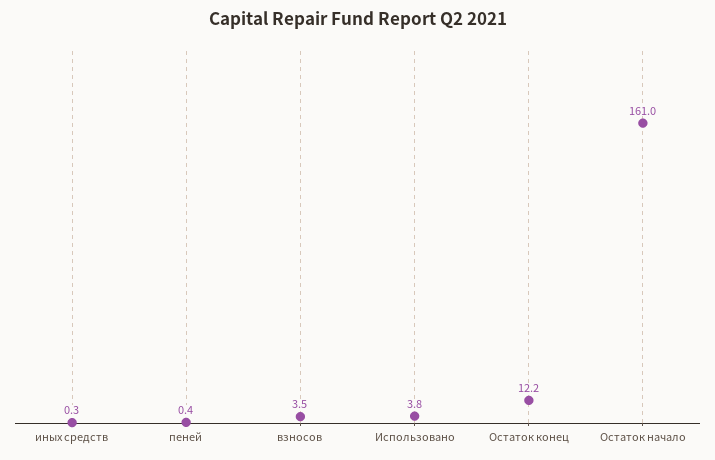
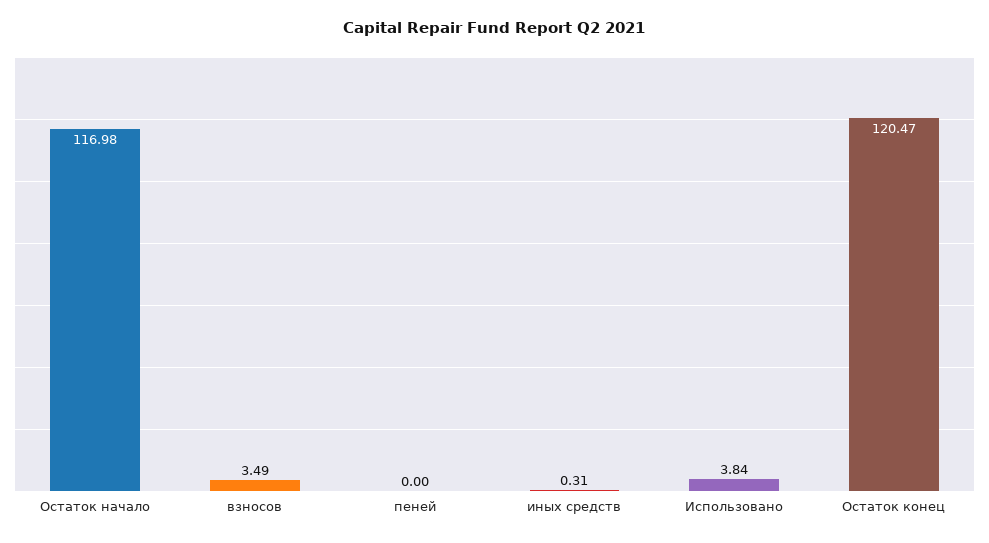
пеней: 0.4 -> 0
Остаток конец: 12.2 -> 120.47
Остаток начало: 161 -> 116.98

